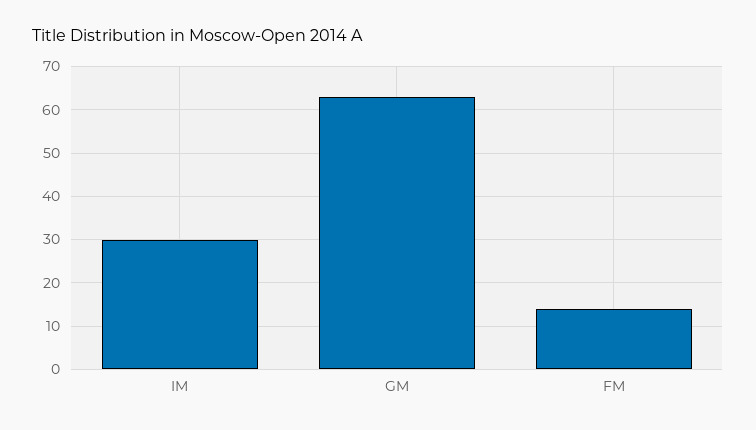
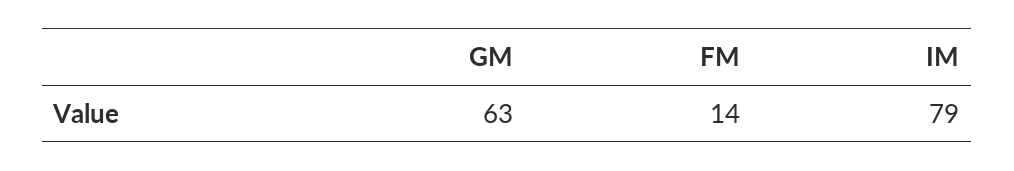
IM: 30 -> 79

